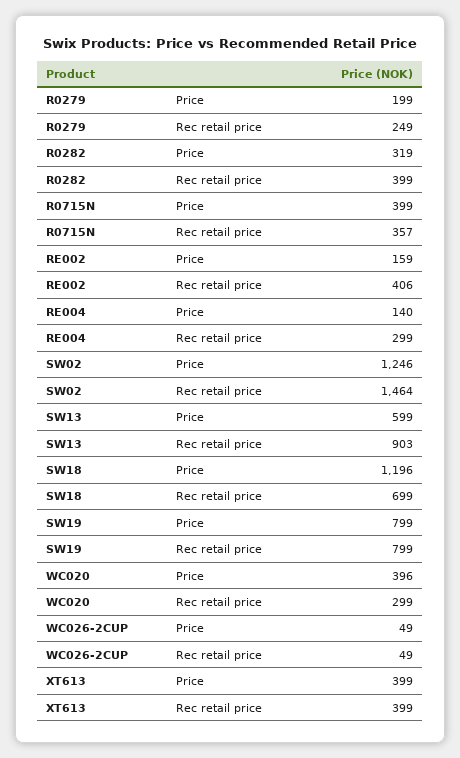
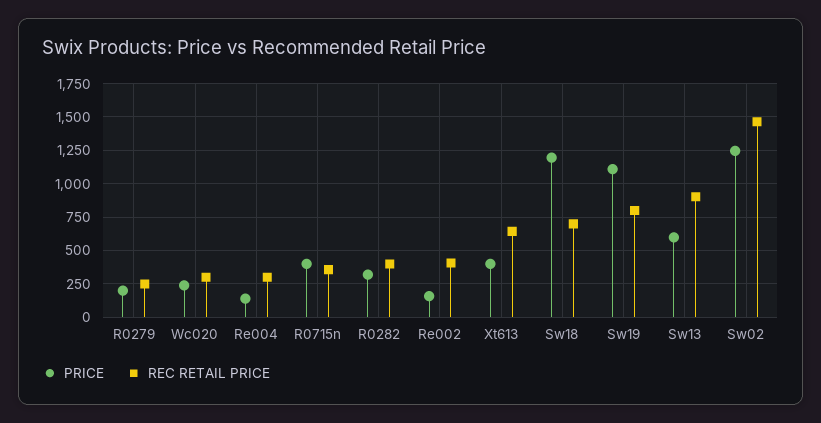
Price, SW19: 799 -> 1100
Price, WC020: 396 -> 250
Price, WC026-2CUP: 49 -> none
Rec retail price, WC026-2CUP: 49 -> none
Rec retail price, XT613: 399 -> 650

